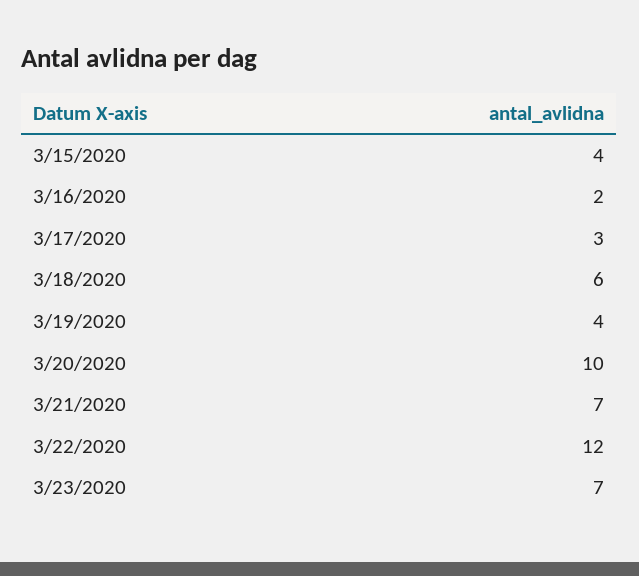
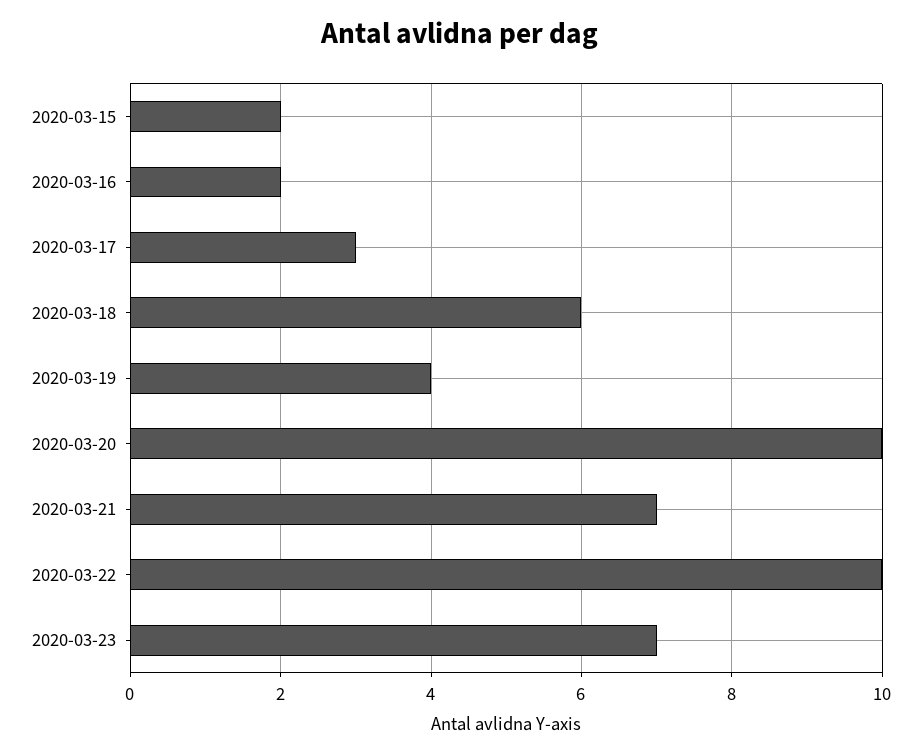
3/15/2020: 4 -> 2
3/22/2020: 12 -> 10

